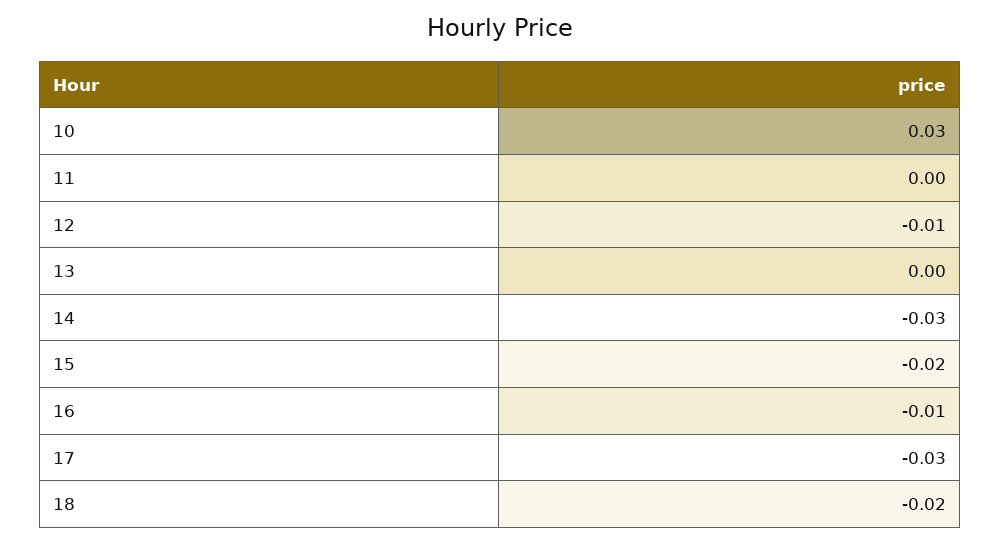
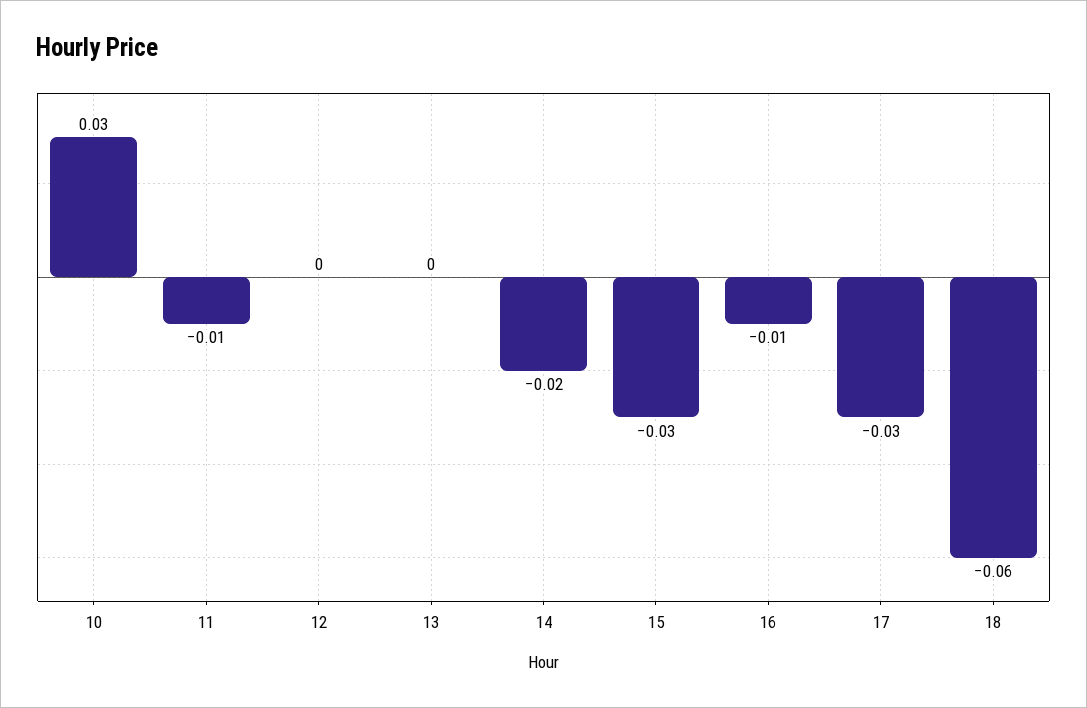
11: 0 -> -0.01
12: -0.01 -> 0
14: -0.03 -> -0.02
15: -0.02 -> -0.03
18: -0.02 -> -0.06

